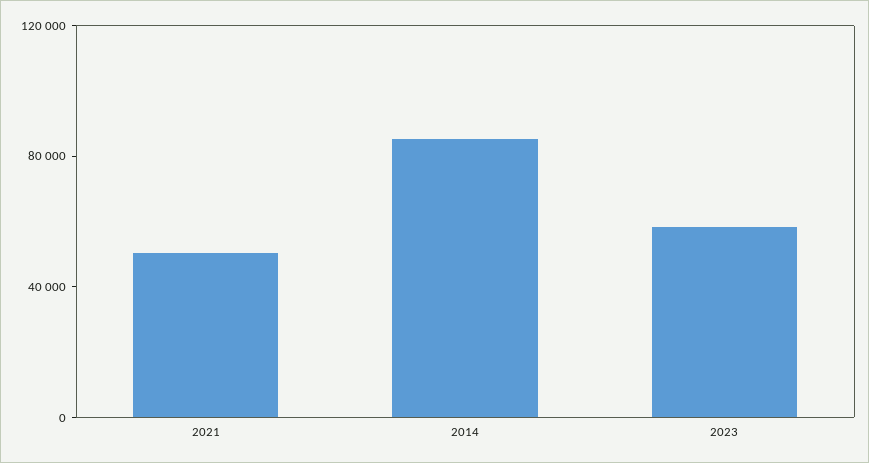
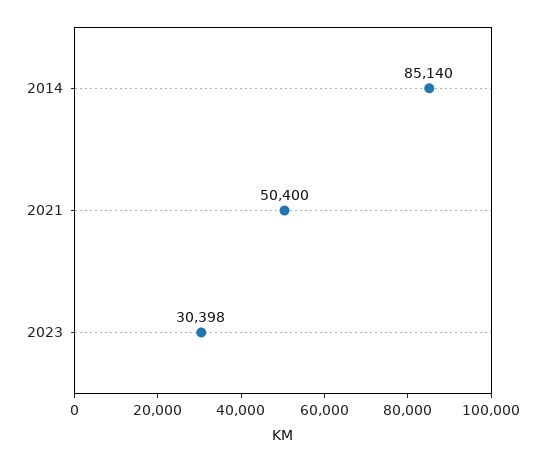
2023: 60000 -> 30398

